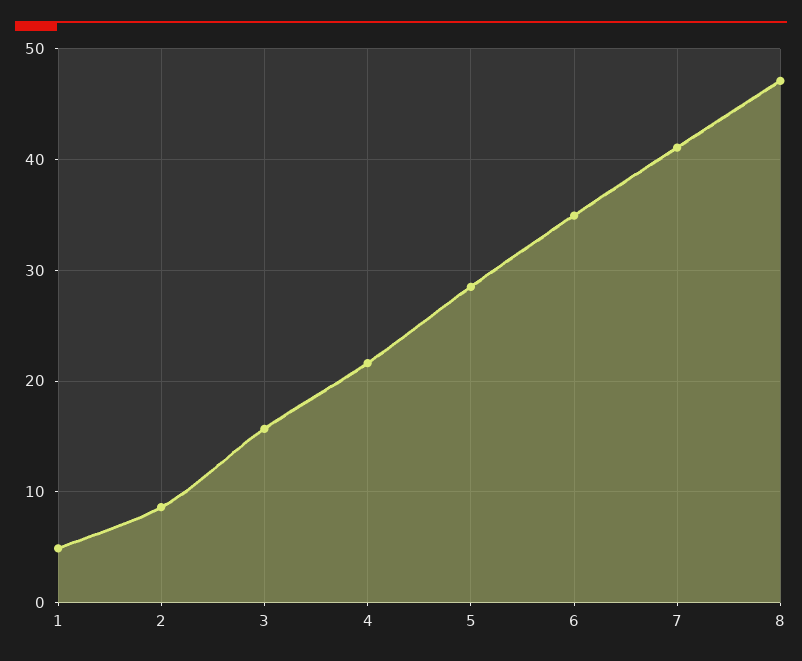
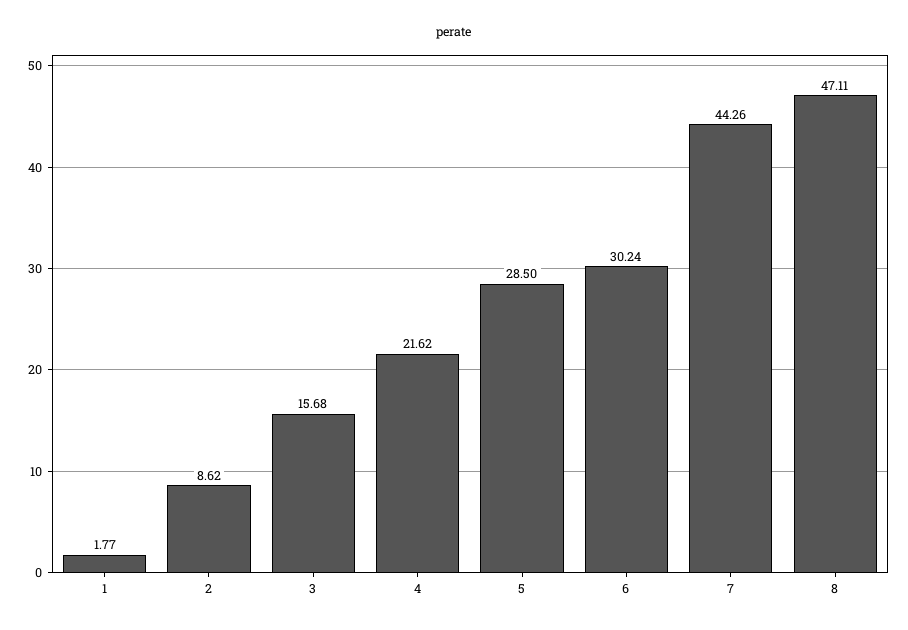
1: 5 -> 1.77
6: 35 -> 30.24
7: 41 -> 44.26

